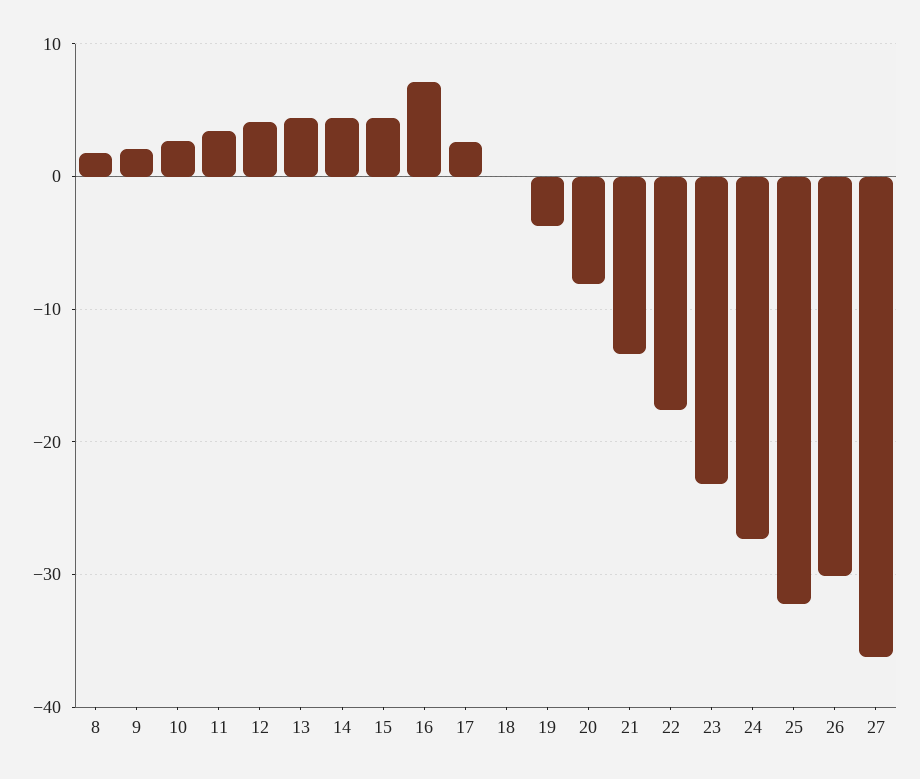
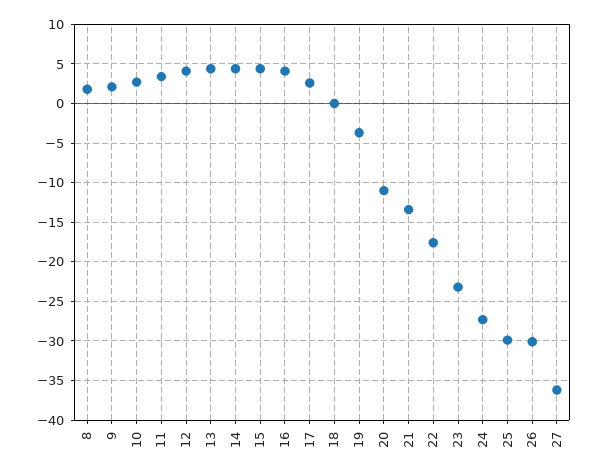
16: 7 -> 4
20: -8 -> -11
25: -32 -> -30

